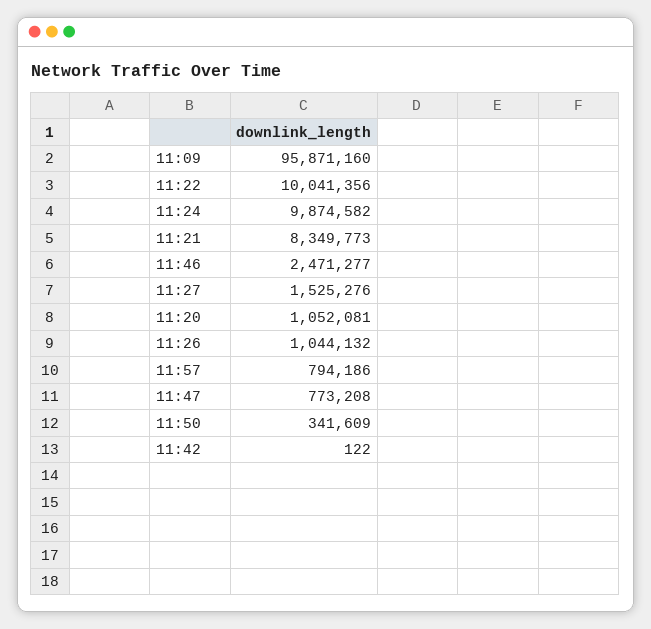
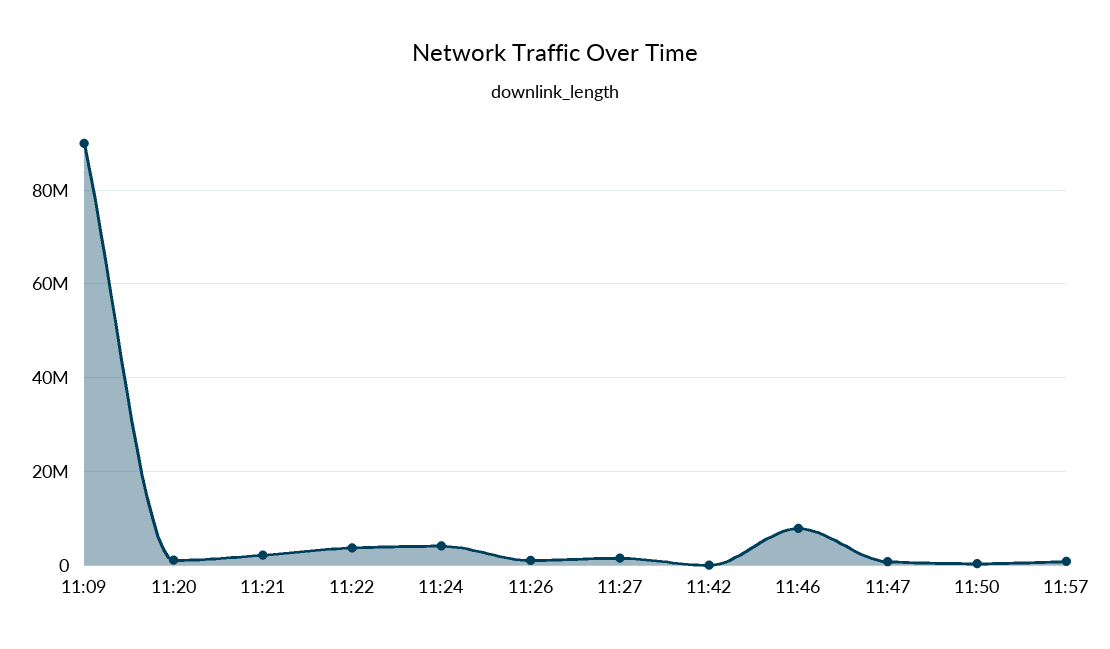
11:09: 95871160 -> 90000000
11:22: 10041356 -> 4000000
11:24: 9874582 -> 4000000
11:21: 8349773 -> 2000000
11:46: 2471277 -> 8000000

